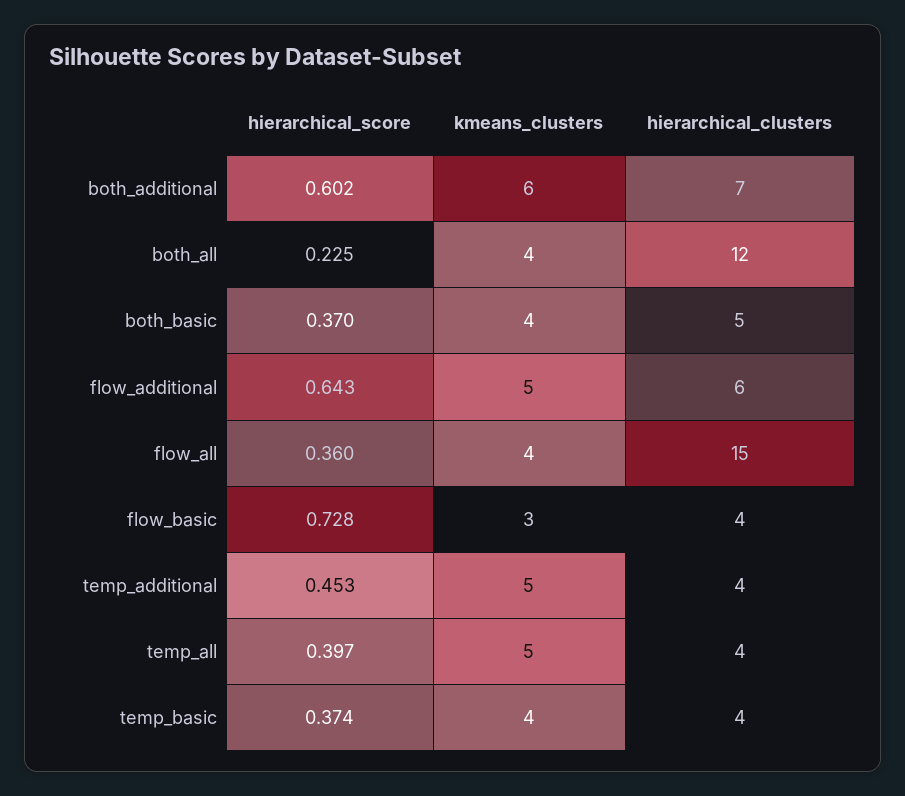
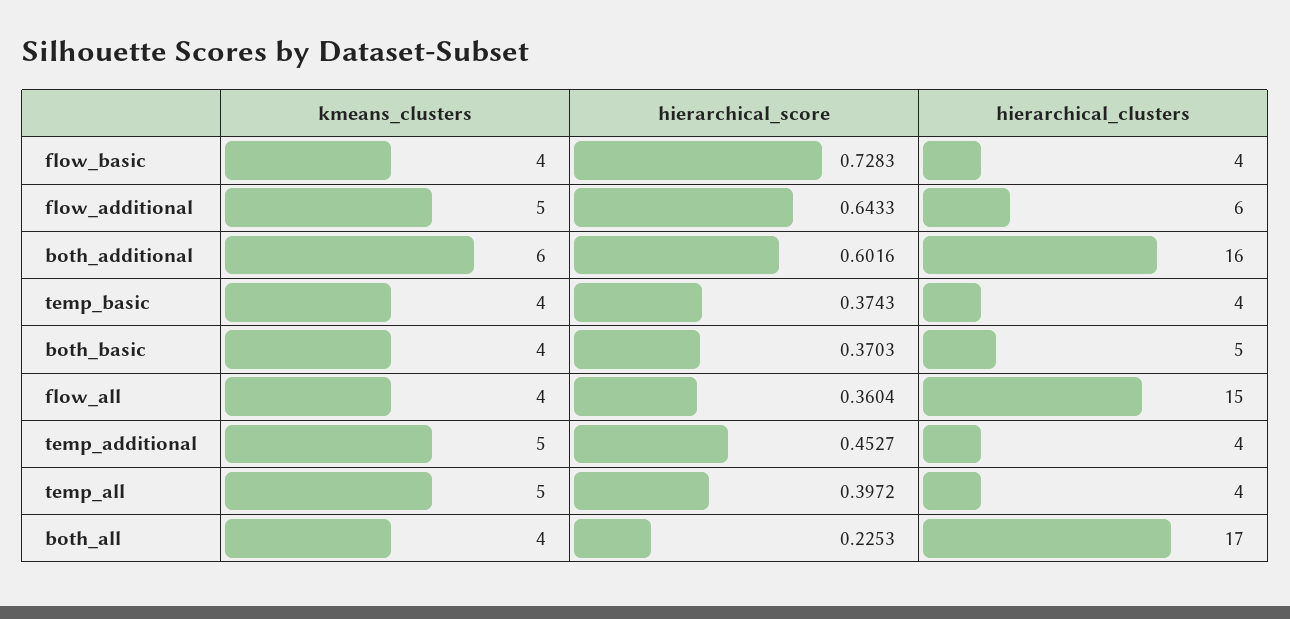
hierarchical_clusters, both_additional: 7 -> 16
hierarchical_clusters, both_all: 12 -> 17
kmeans_clusters, flow_basic: 3 -> 4

